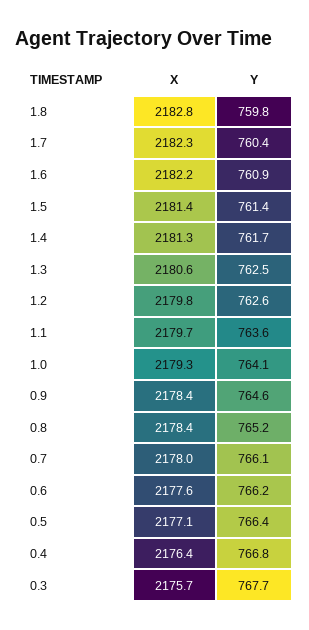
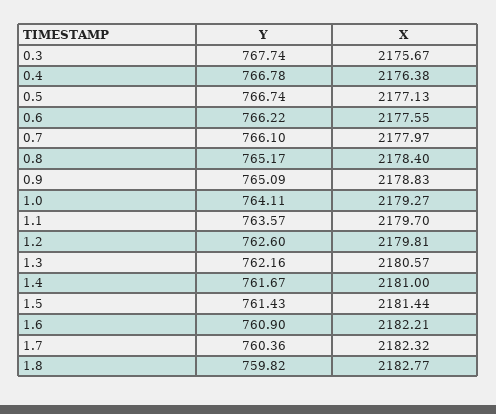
X, 1.4: 2181.3 -> 2181
Y, 1.3: 762.5 -> 762.16
X, 0.9: 2178.4 -> 2178.83
Y, 0.9: 764.6 -> 765.09
Y, 0.5: 766.4 -> 766.74

